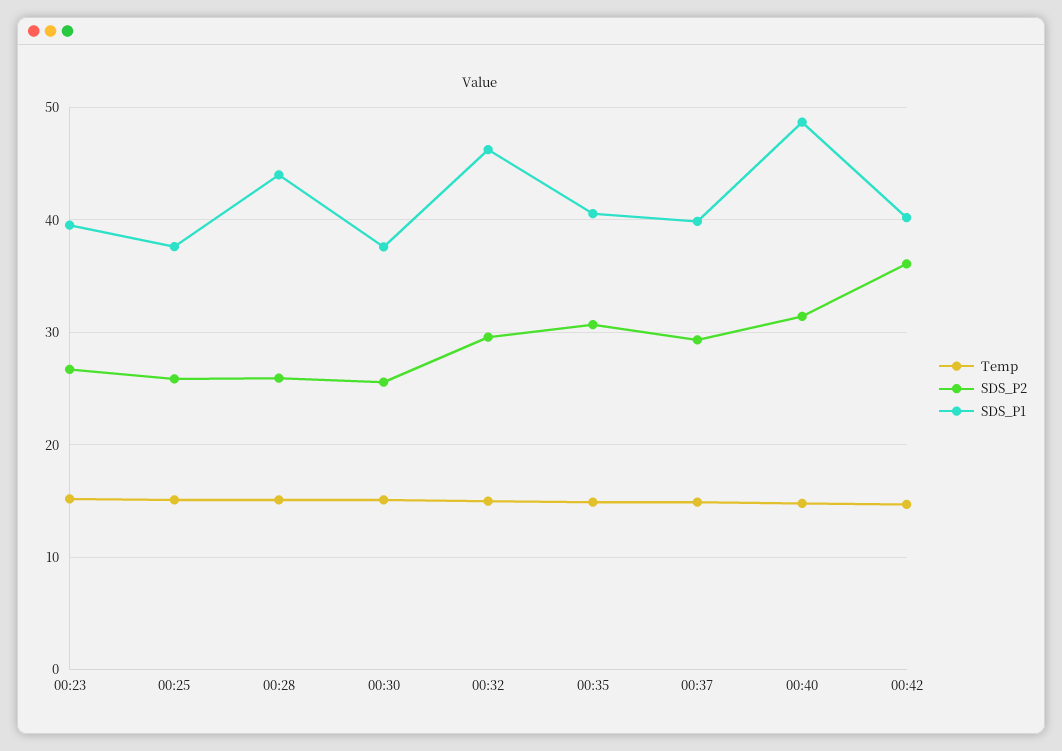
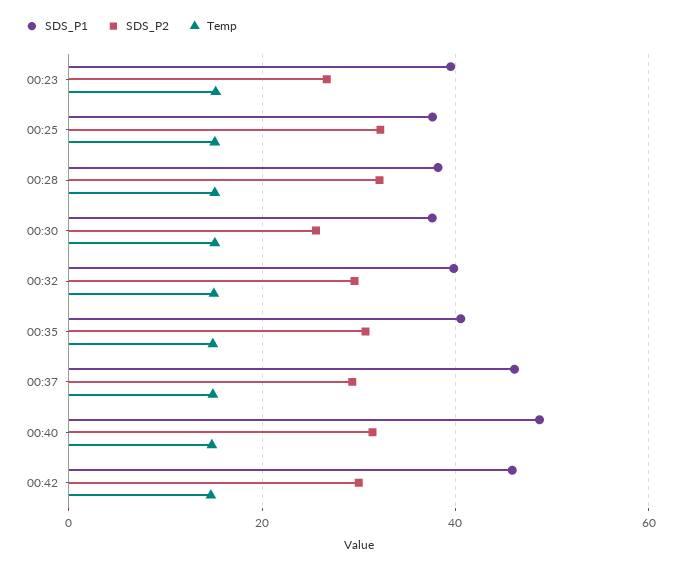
SDS_P2, 00:25: 26 -> 32
SDS_P2, 00:28: 26 -> 32
SDS_P1, 00:28: 44 -> 38
SDS_P1, 00:32: 46 -> 40
SDS_P1, 00:37: 40 -> 46
SDS_P2, 00:42: 36 -> 30
SDS_P1, 00:42: 40 -> 46

